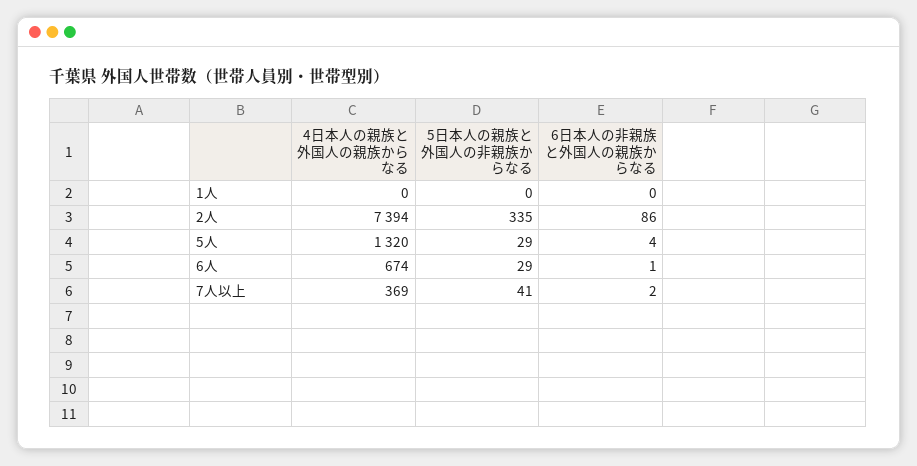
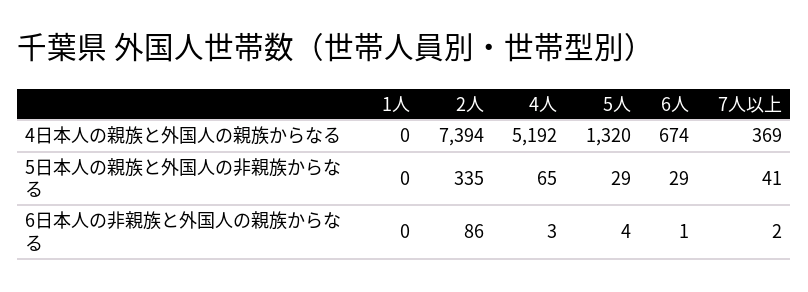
4日本人の親族と外国人の親族からなる, 4人: none -> 5192
5日本人の親族と外国人の非親族からなる, 4人: none -> 65
6日本人の非親族と外国人の親族からなる, 4人: none -> 3

